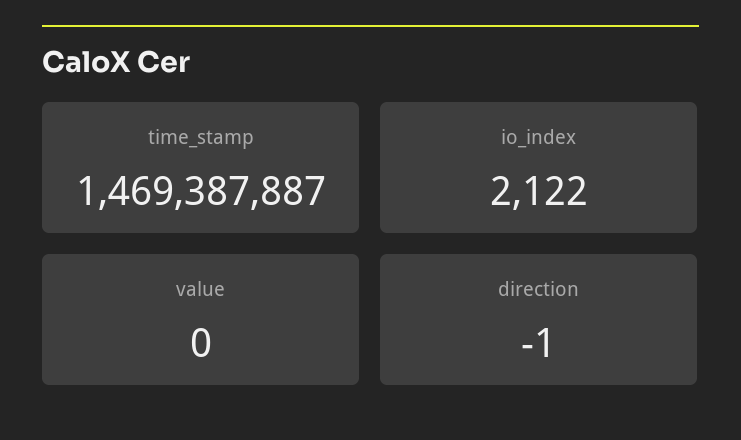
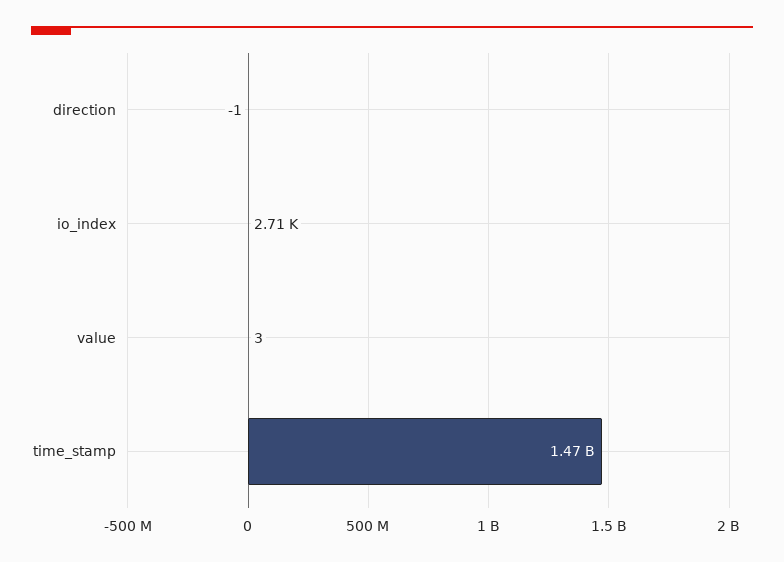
io_index: 2122 -> 2710
value: 0 -> 3

